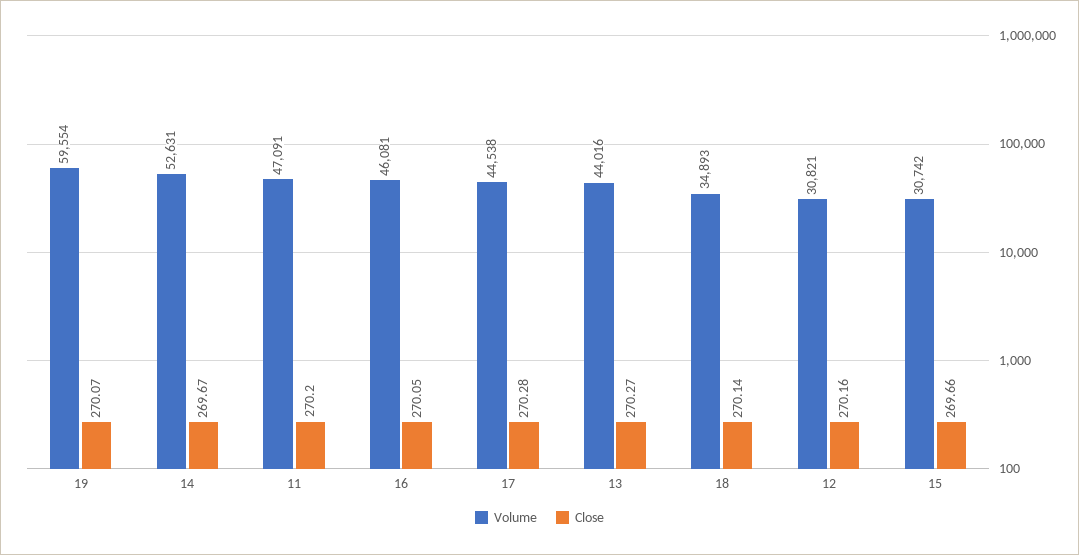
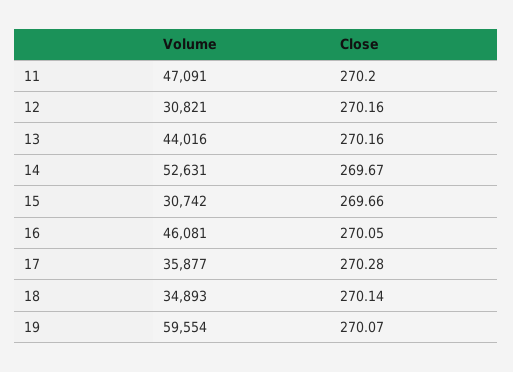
Volume, 17: 44538 -> 35877
Close, 13: 270.27 -> 270.16

